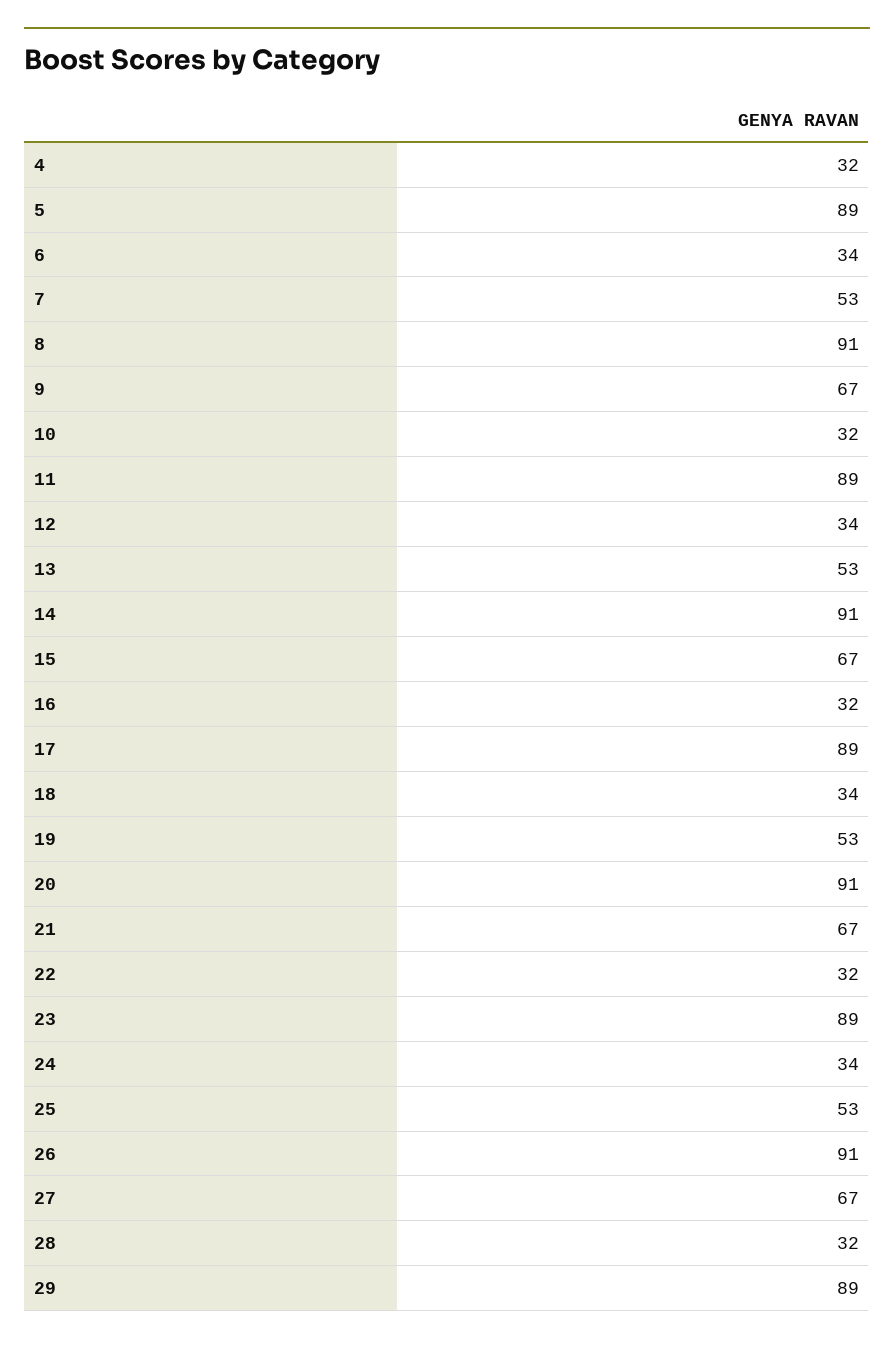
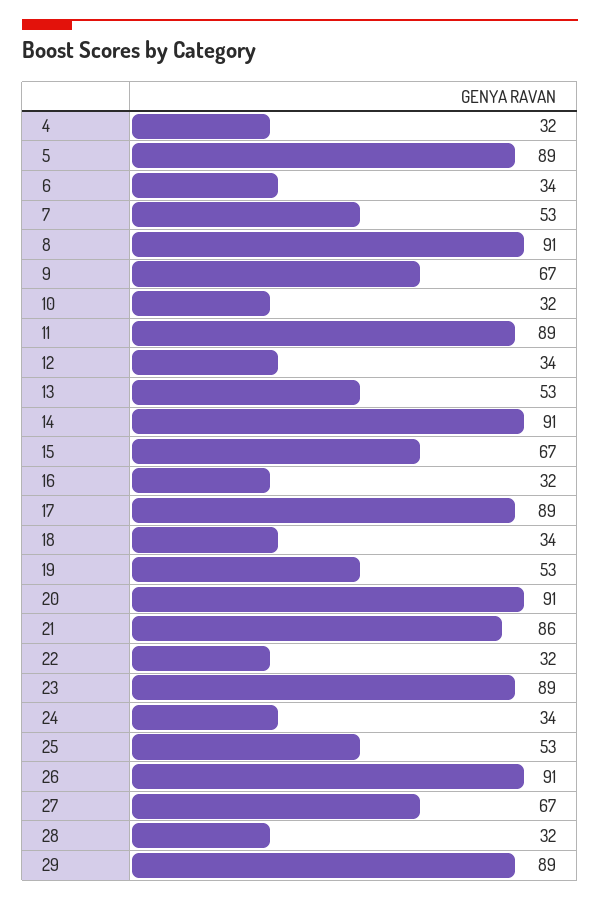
21: 67 -> 86

